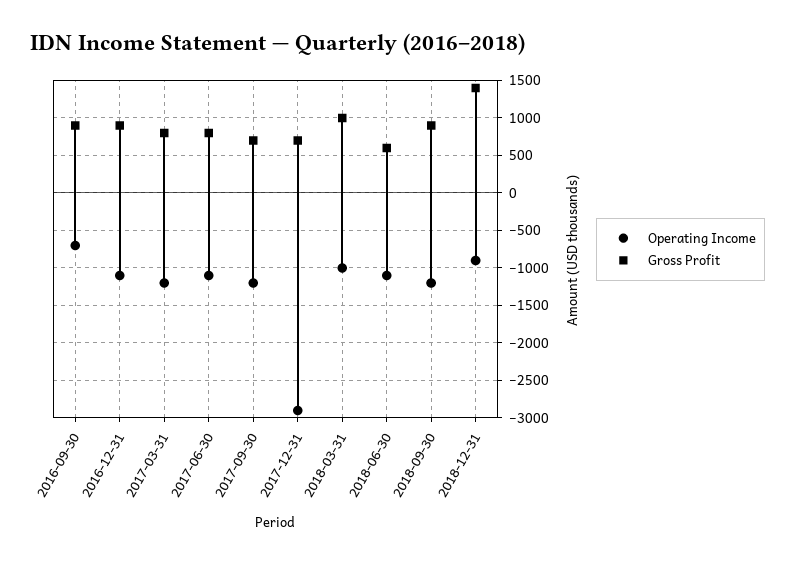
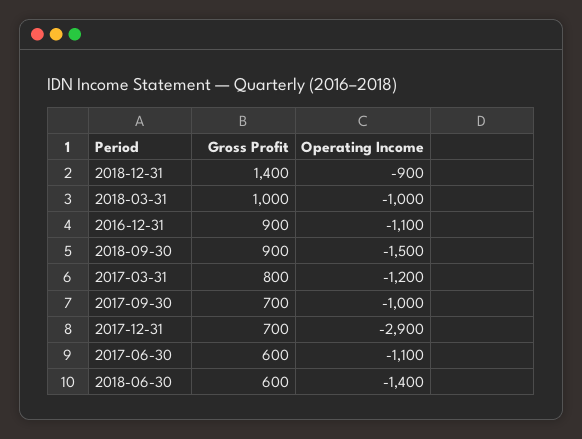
Operating Income, 2016-09-30: -700 -> none
Gross Profit, 2016-09-30: 900 -> none
Gross Profit, 2017-06-30: 800 -> 600
Operating Income, 2017-09-30: -1200 -> -1000
Operating Income, 2018-06-30: -1100 -> -1400
Operating Income, 2018-09-30: -1200 -> -1500

